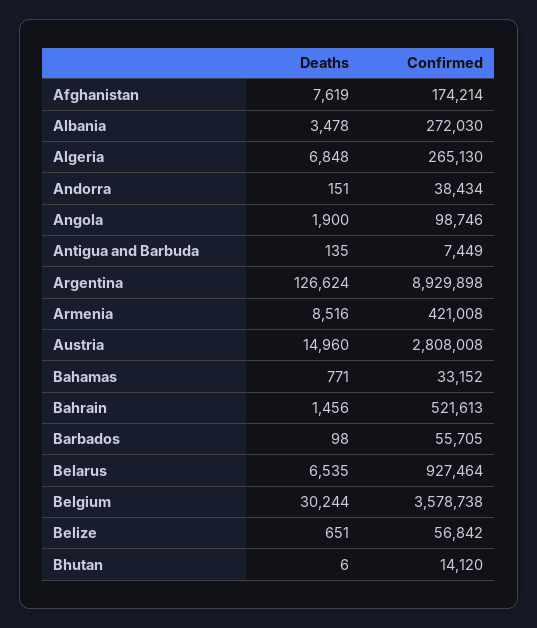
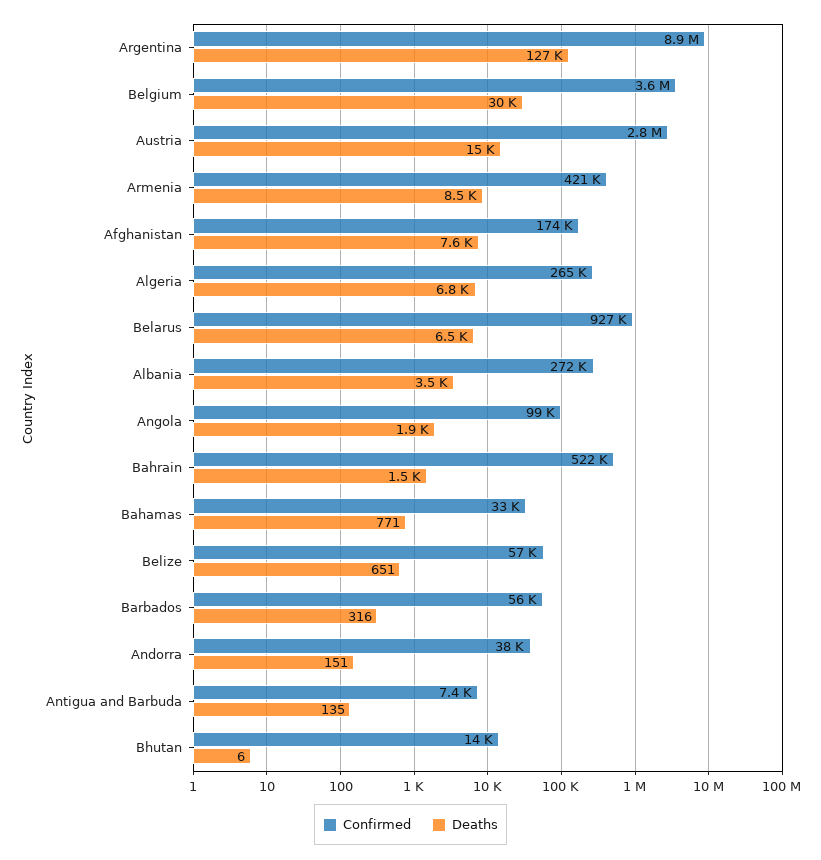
Deaths, Barbados: 98 -> 316

